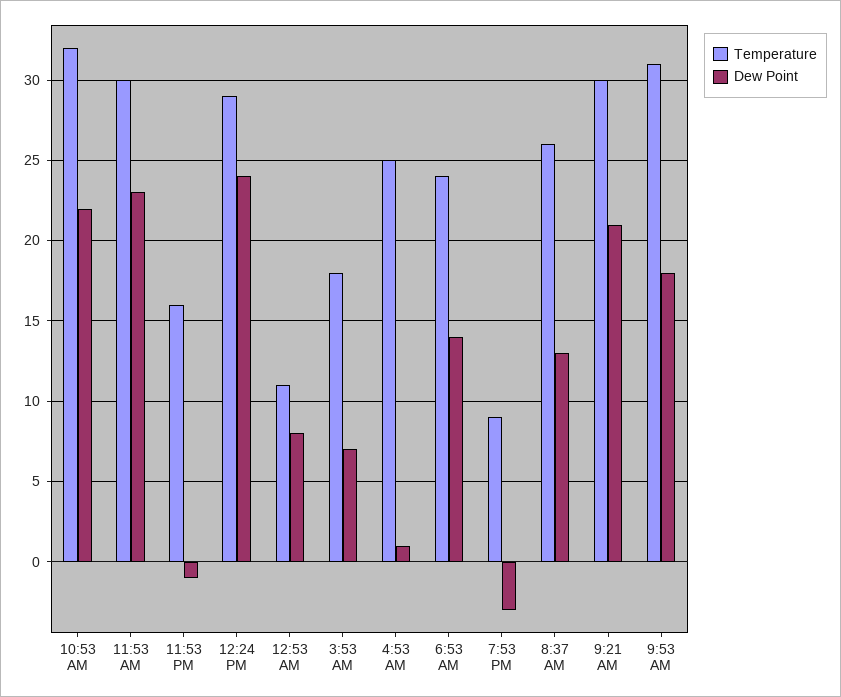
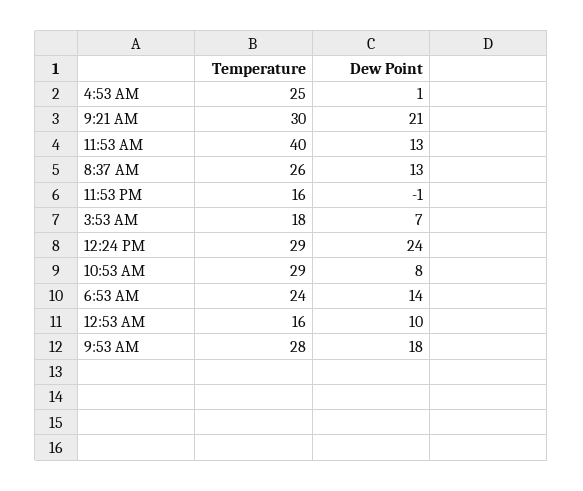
Temperature, 10:53 AM: 32 -> 29
Dew Point, 10:53 AM: 22 -> 8
Temperature, 11:53 AM: 30 -> 40
Dew Point, 11:53 AM: 23 -> 13
Temperature, 12:53 AM: 11 -> 16
Dew Point, 12:53 AM: 8 -> 10
Temperature, 7:53 PM: 9 -> none
Dew Point, 7:53 PM: -3 -> none
Temperature, 9:53 AM: 31 -> 28

